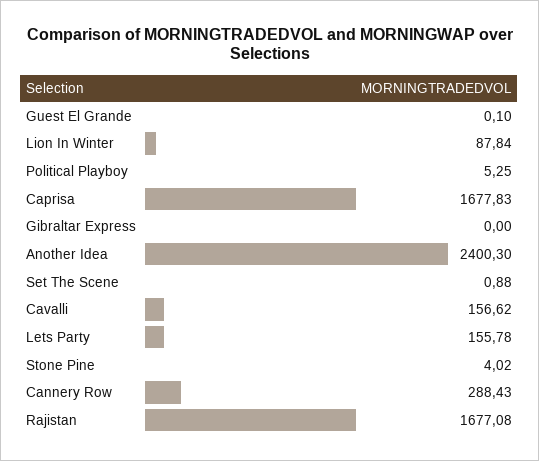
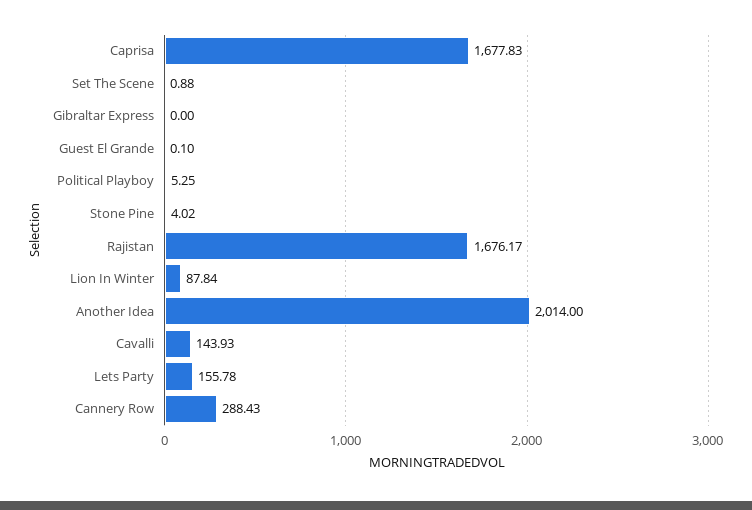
Another Idea: 2400.3 -> 2014
Cavalli: 156.62 -> 143.93
Rajistan: 1677.08 -> 1676.17

